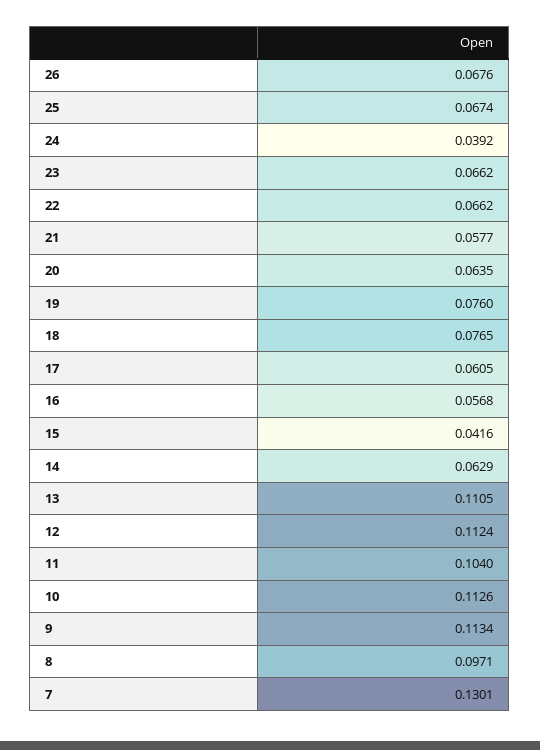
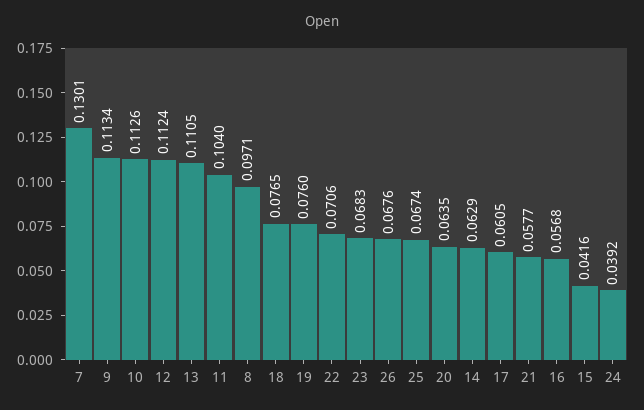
23: 0.0662 -> 0.0683
22: 0.0662 -> 0.0706

